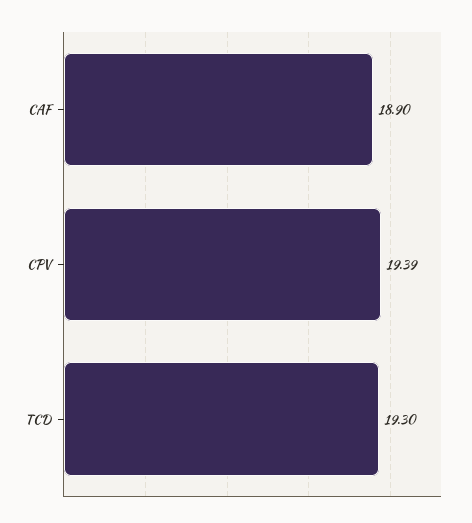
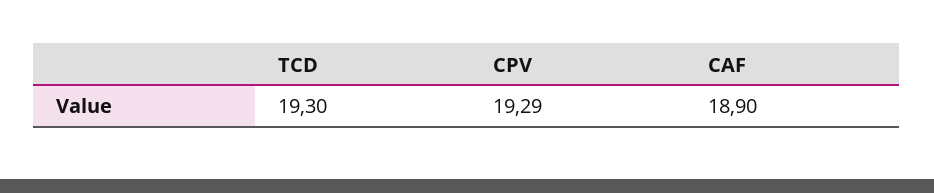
CPV: 19.39 -> 19.29

